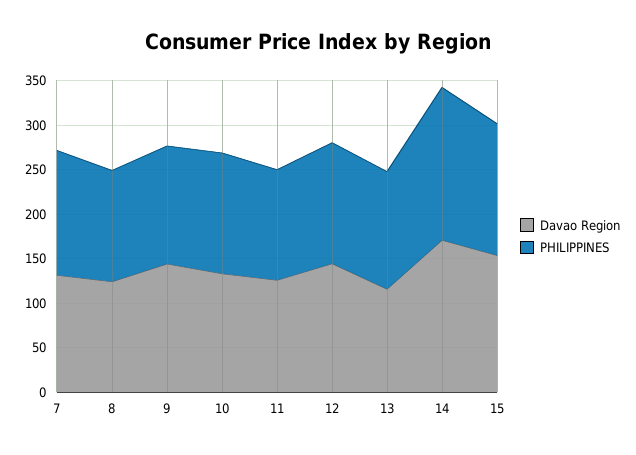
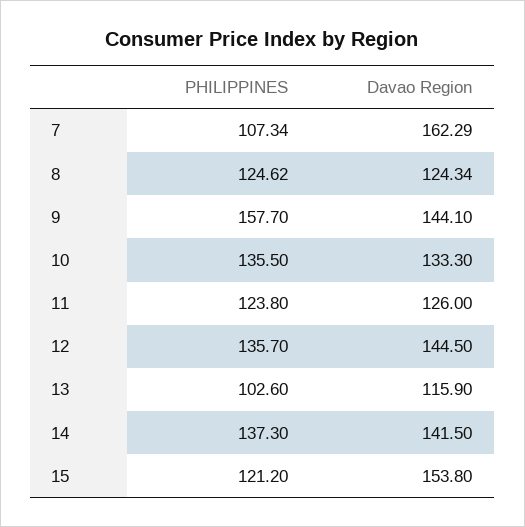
Davao Region, 7: 130 -> 162.29
PHILIPPINES, 7: 140 -> 107.34
PHILIPPINES, 9: 130 -> 157.7
PHILIPPINES, 13: 130 -> 102.6
Davao Region, 14: 170 -> 141.5
PHILIPPINES, 14: 170 -> 137.3
PHILIPPINES, 15: 150 -> 121.2

